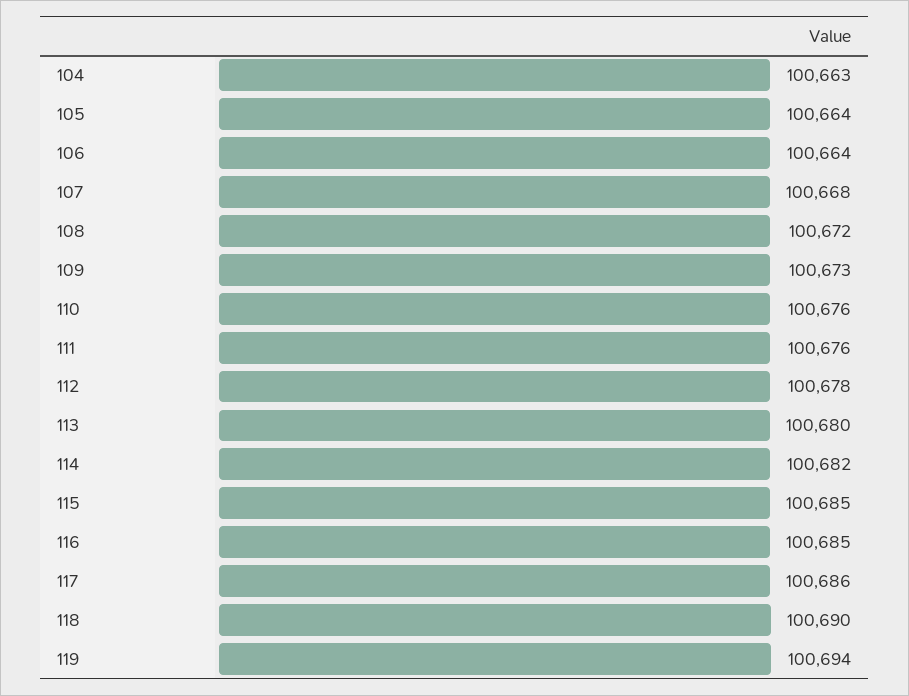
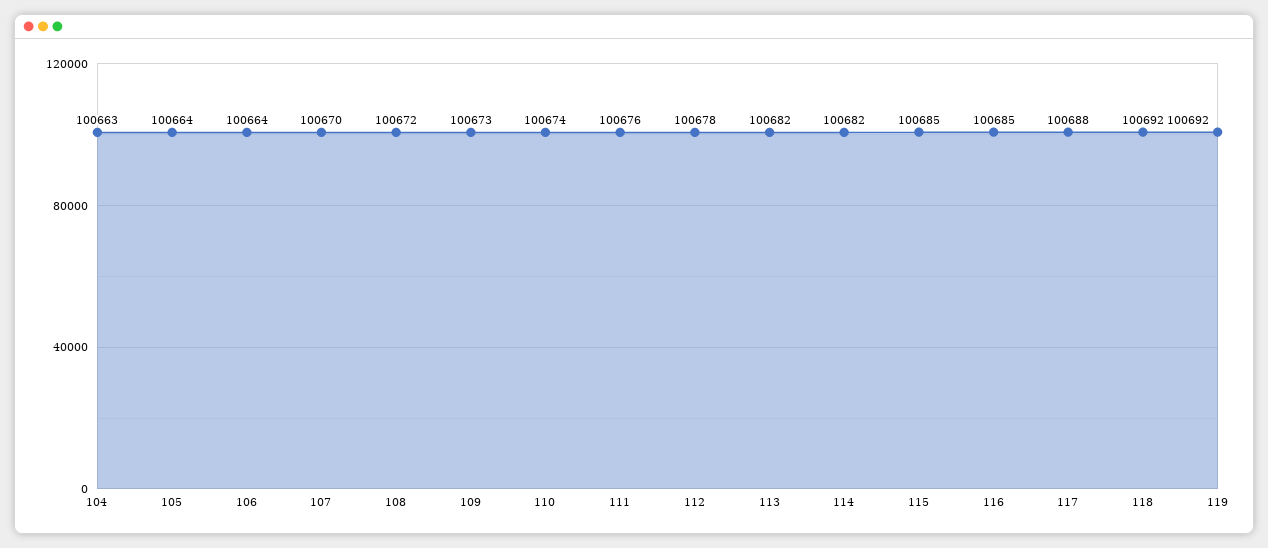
107: 100668 -> 100670
110: 100676 -> 100674
113: 100680 -> 100682
117: 100686 -> 100688
118: 100690 -> 100692
119: 100694 -> 100692

